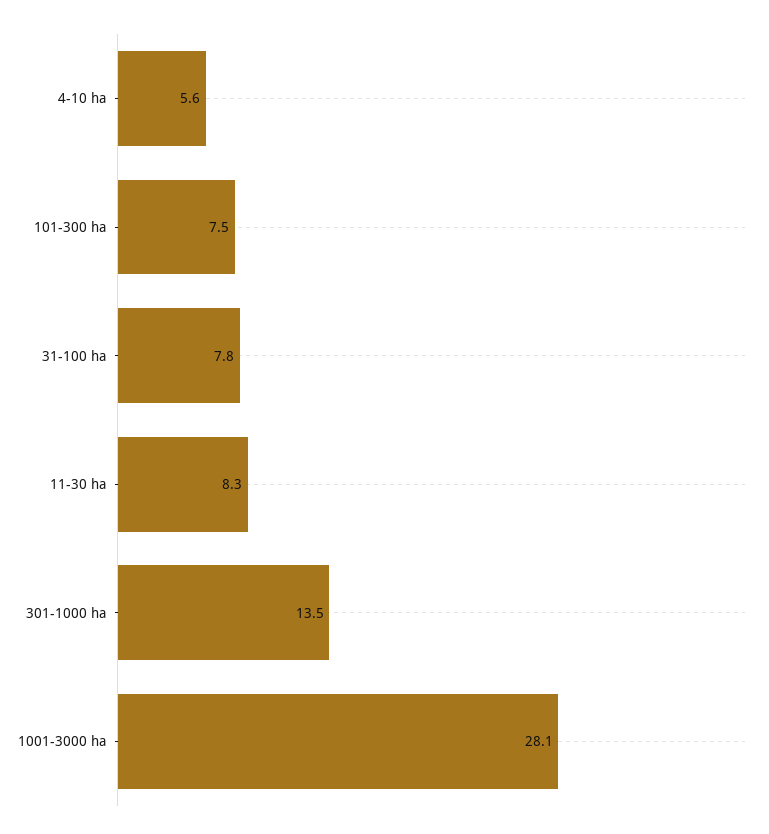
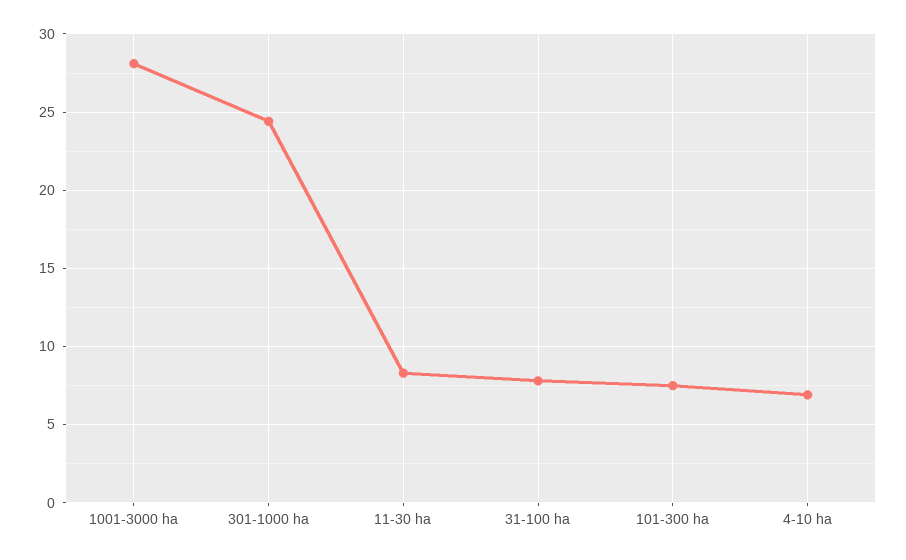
4-10 ha: 5.6 -> 7
301-1000 ha: 13.5 -> 24.5

